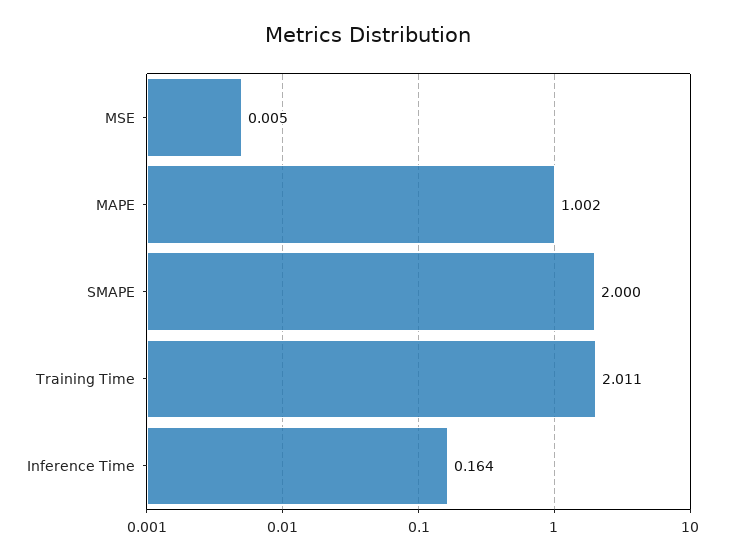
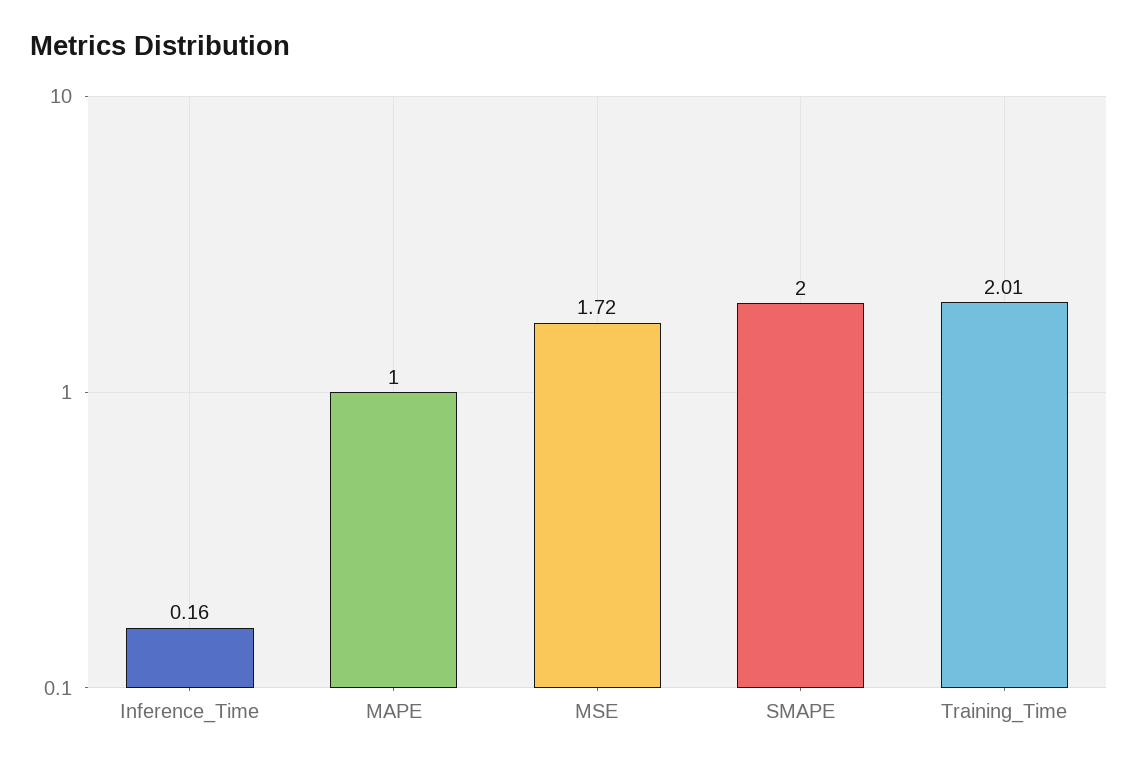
MSE: 0.005 -> 1.72

